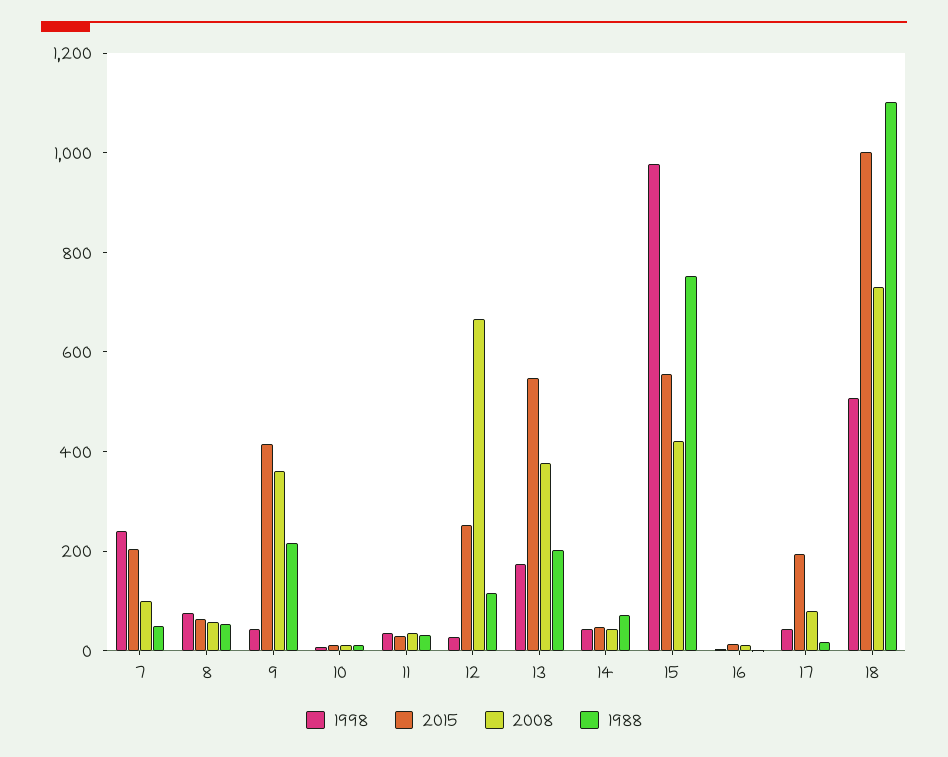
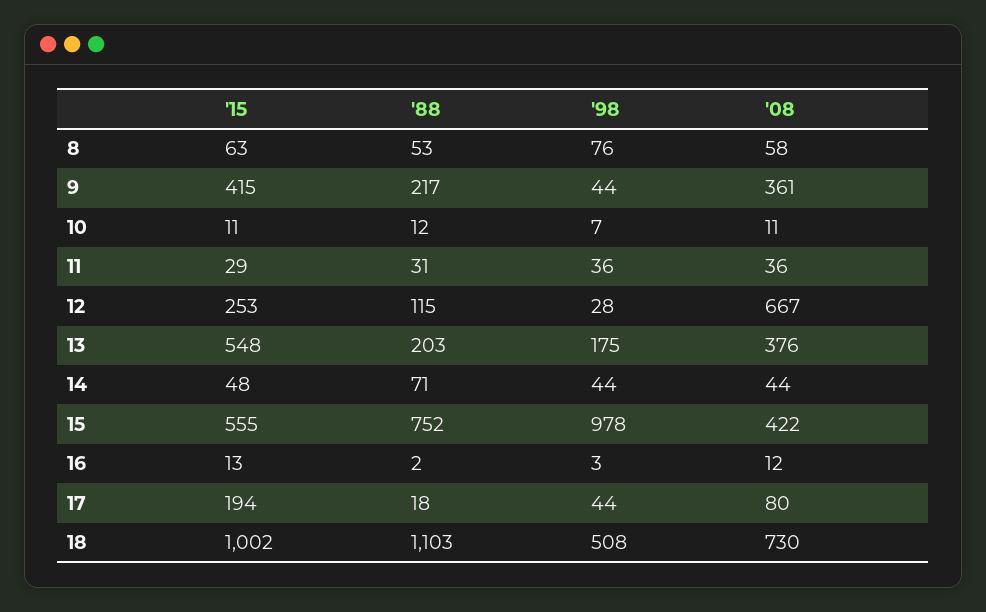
1998, 7: 250 -> none
2015, 7: 200 -> none
2008, 7: 100 -> none
1988, 7: 50 -> none

